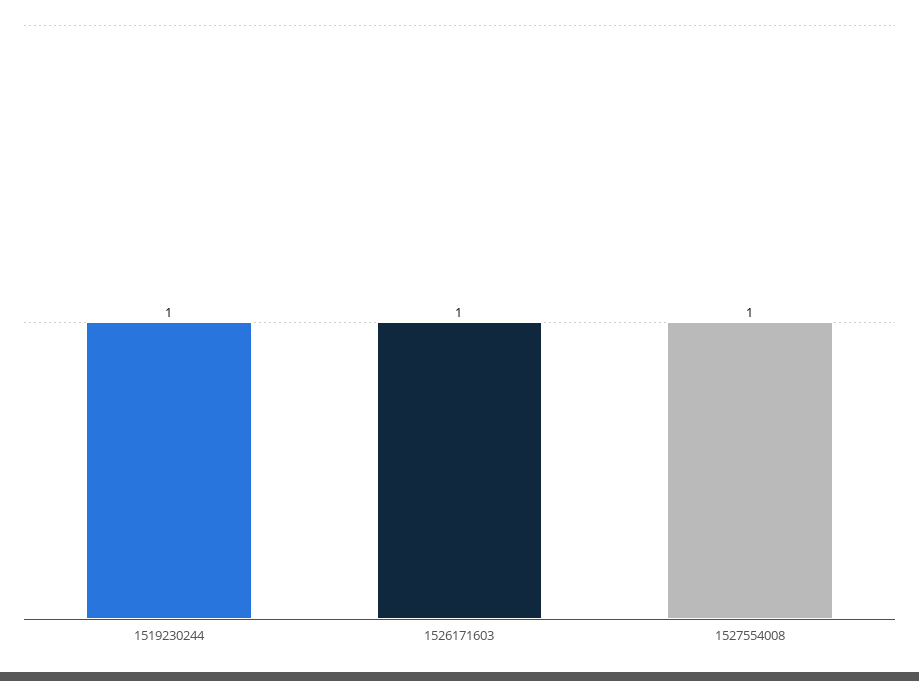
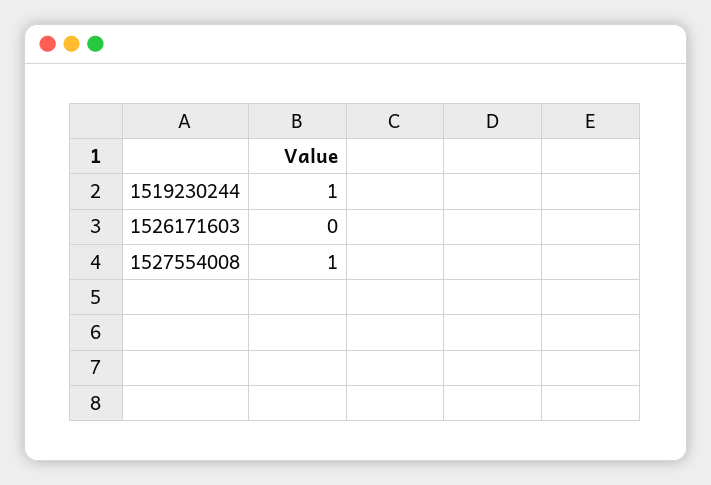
1526171603: 1 -> 0

